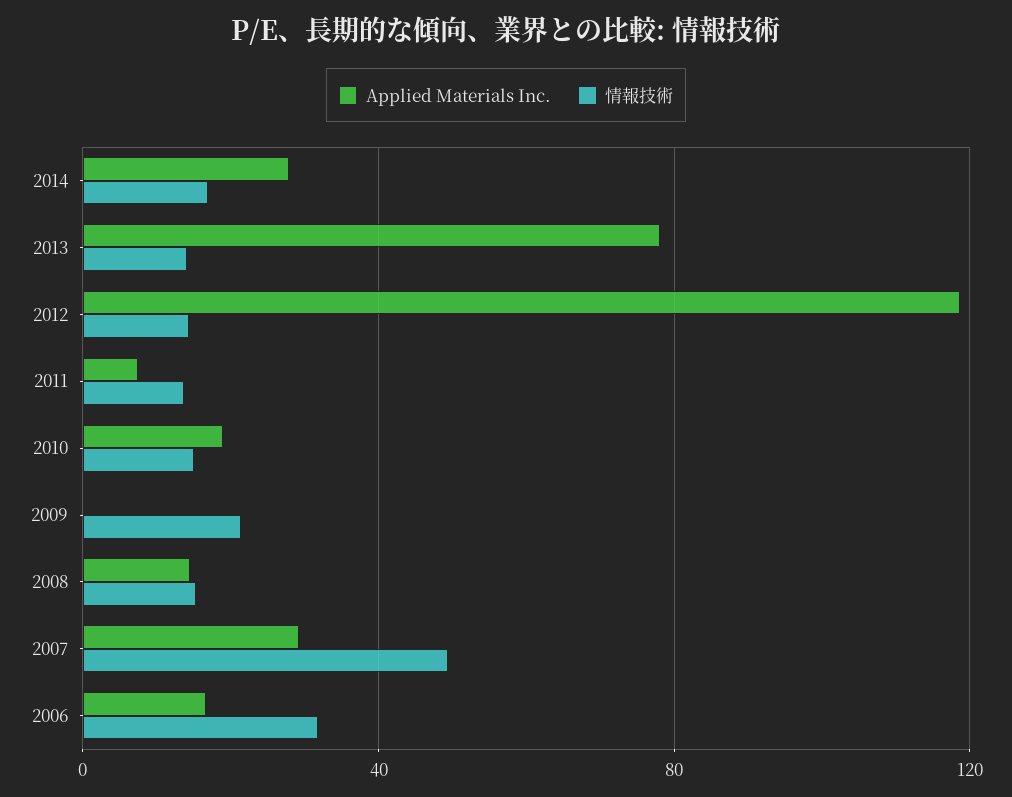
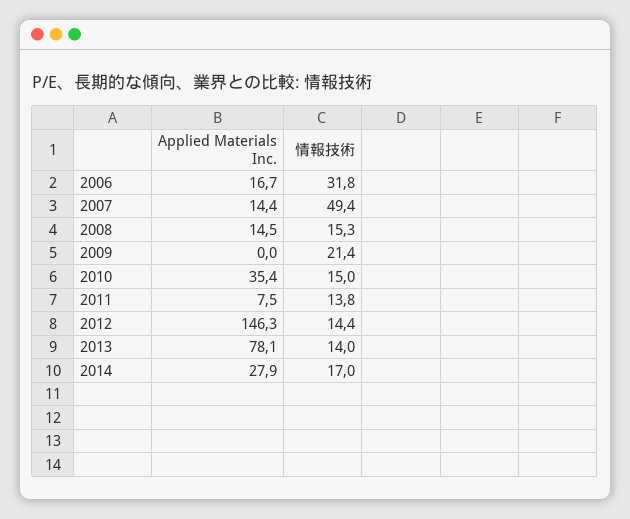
Applied Materials Inc., 2012: 120 -> 146.3
Applied Materials Inc., 2010: 20 -> 35.4
Applied Materials Inc., 2007: 30 -> 14.4

